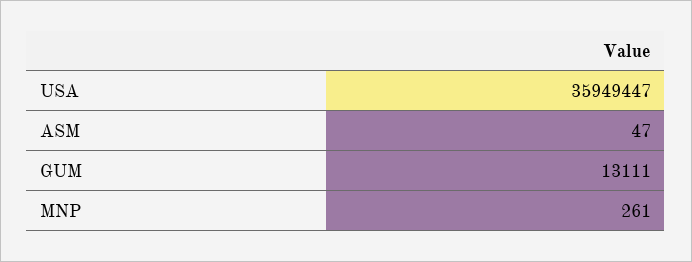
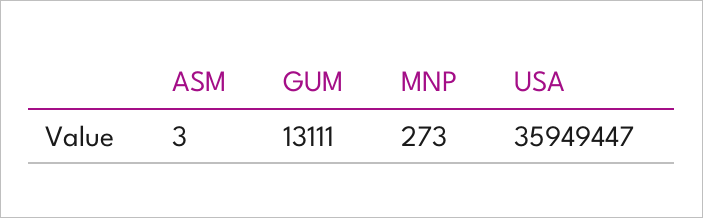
ASM: 47 -> 3
MNP: 261 -> 273

